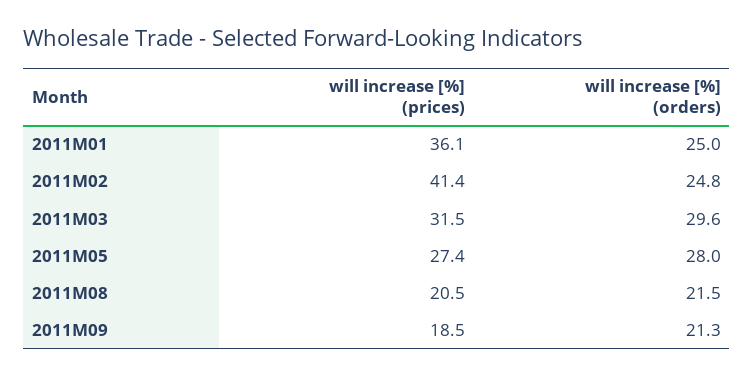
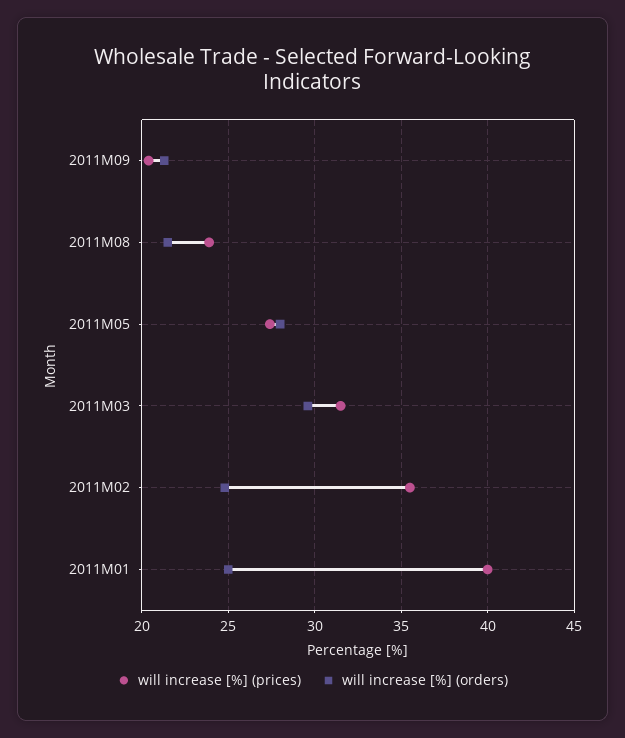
will increase [%] (prices), 2011M01: 36.1 -> 40
will increase [%] (prices), 2011M02: 41.4 -> 35.5
will increase [%] (prices), 2011M08: 20.5 -> 24
will increase [%] (prices), 2011M09: 18.5 -> 20.5

